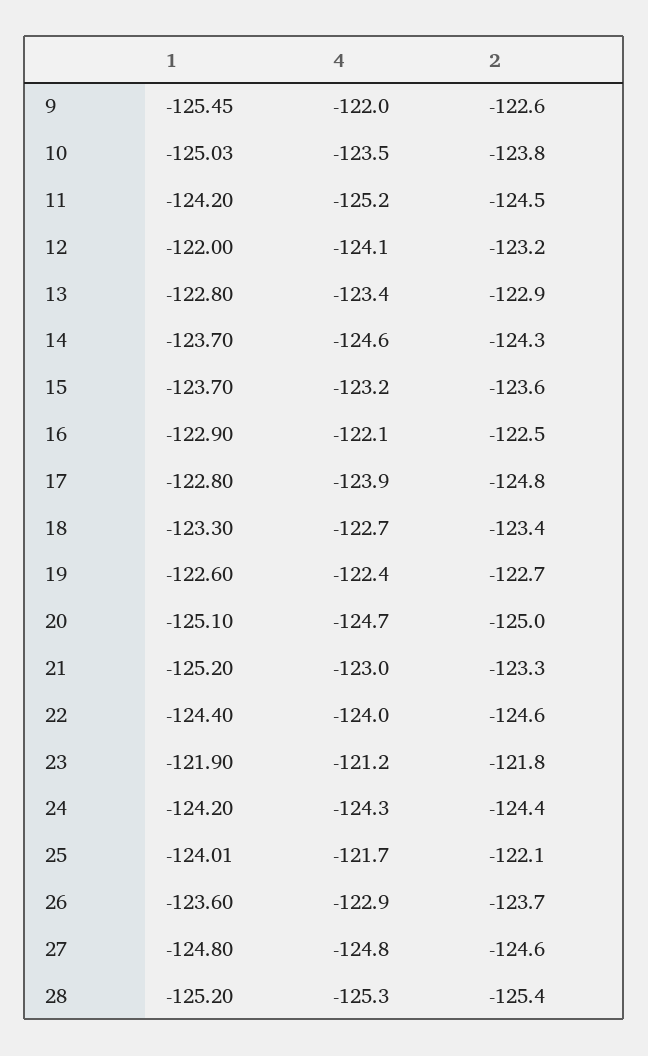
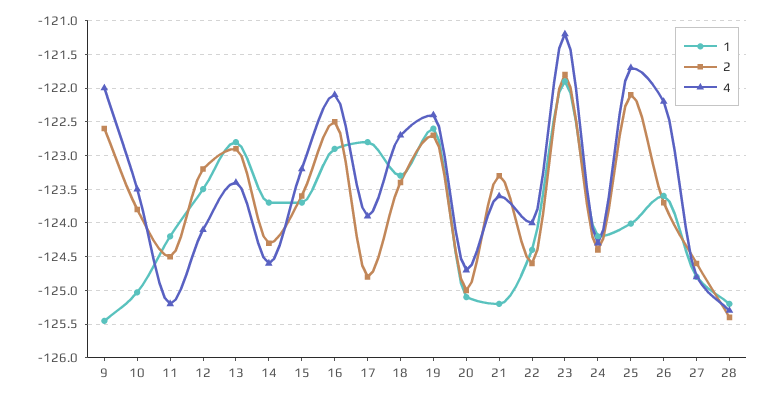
1, 12: -122 -> -123.5
4, 21: -123 -> -123.6
4, 26: -122.9 -> -122.2

